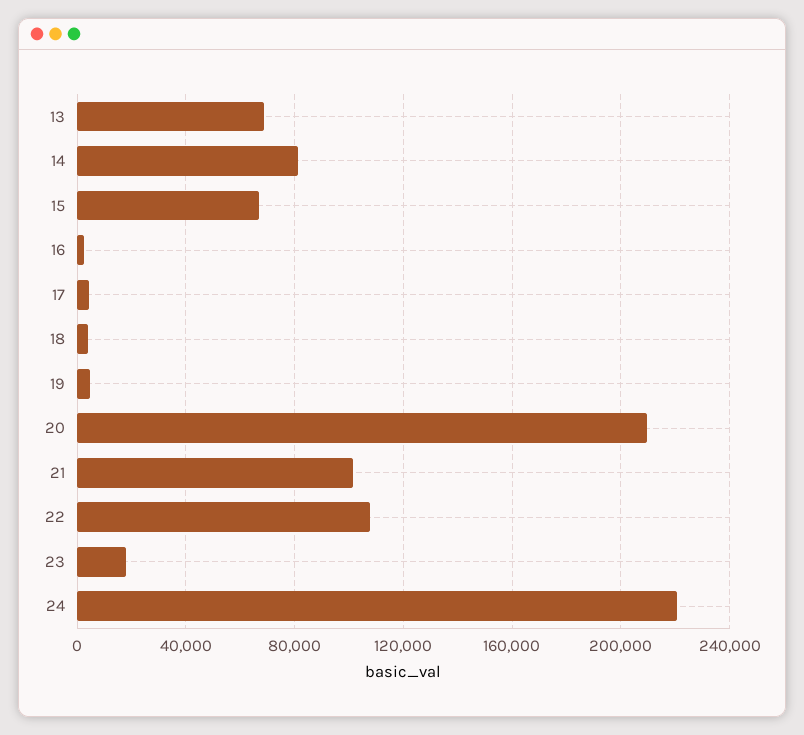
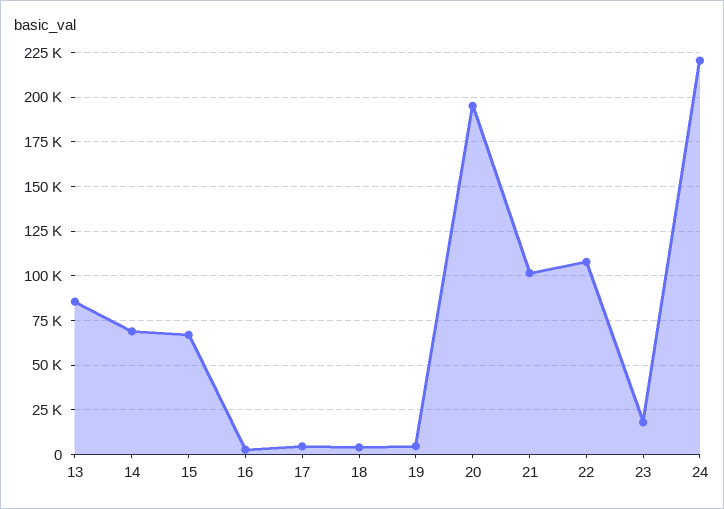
13: 70000 -> 85000
14: 80000 -> 70000
20: 210000 -> 195000

